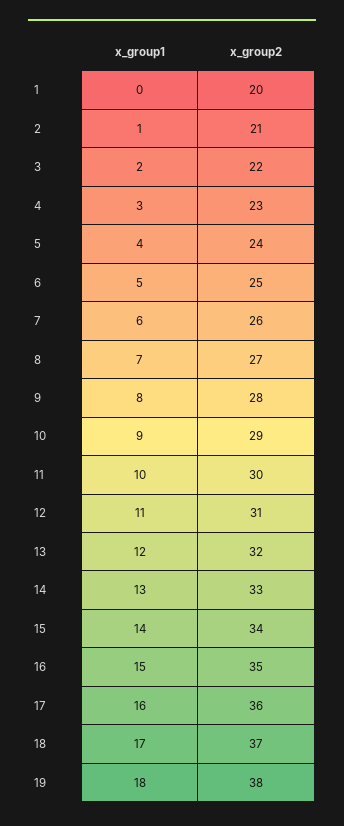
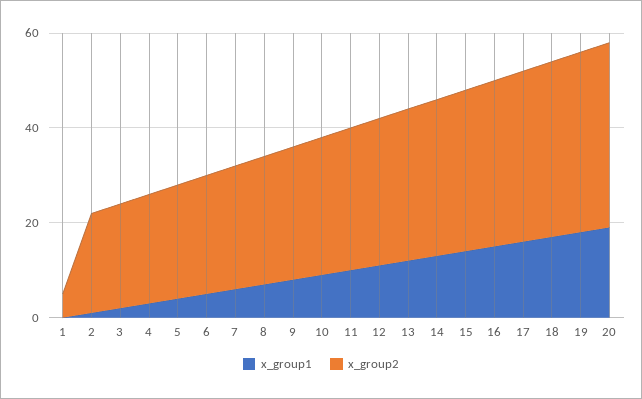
x_group2, 1: 20 -> 5
x_group1, 20: none -> 20
x_group2, 20: none -> 40

